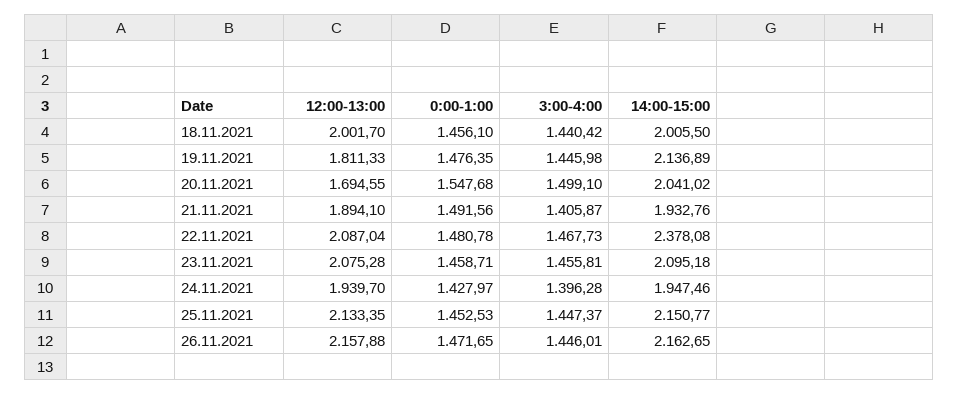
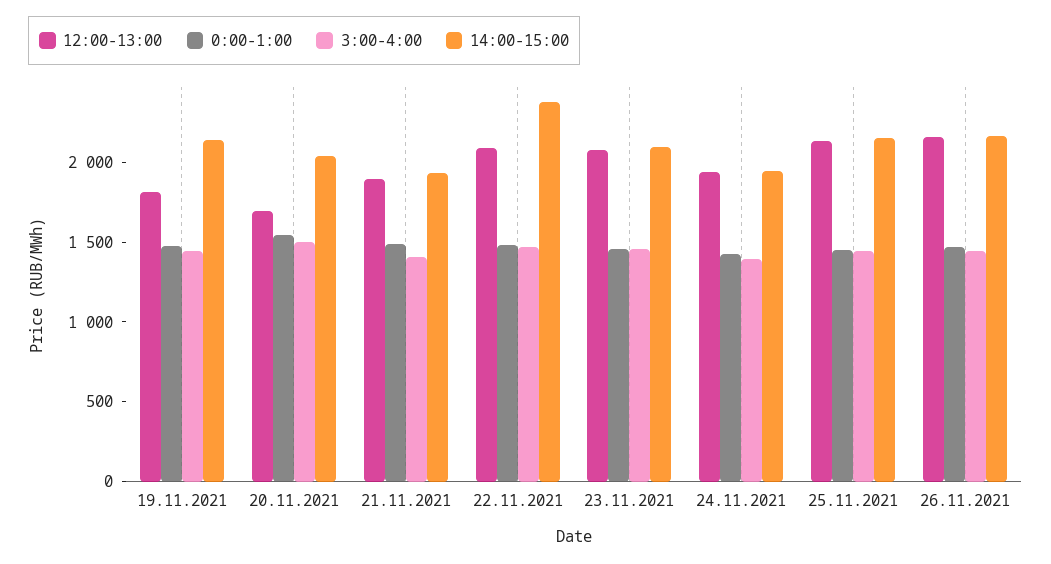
12:00-13:00, 18.11.2021: 2001.7 -> none
0:00-1:00, 18.11.2021: 1456.1 -> none
3:00-4:00, 18.11.2021: 1440.42 -> none
14:00-15:00, 18.11.2021: 2005.5 -> none

